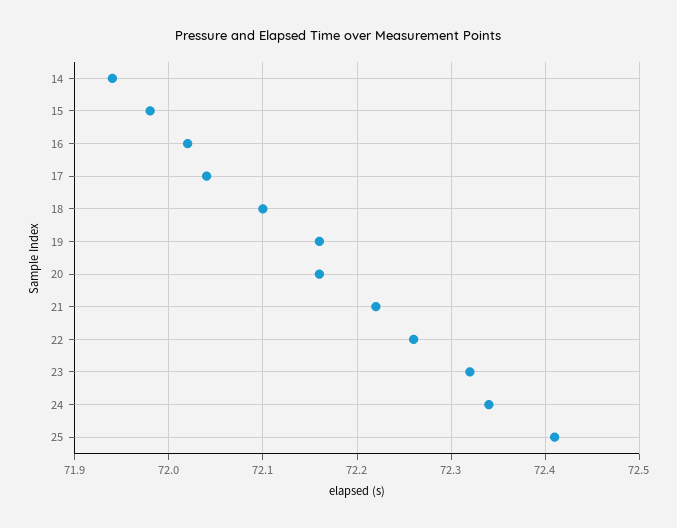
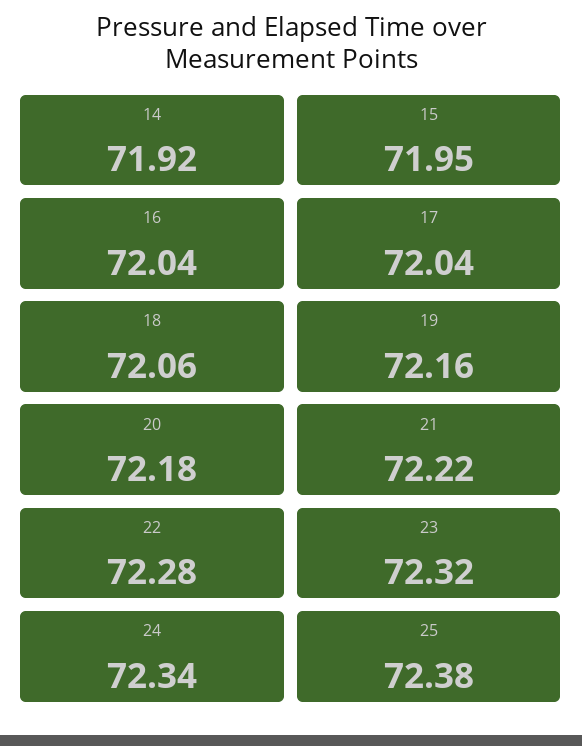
14: 71.94 -> 71.92
15: 71.98 -> 71.95
16: 72.02 -> 72.04
18: 72.1 -> 72.06
20: 72.16 -> 72.18
22: 72.26 -> 72.28
25: 72.41 -> 72.38

